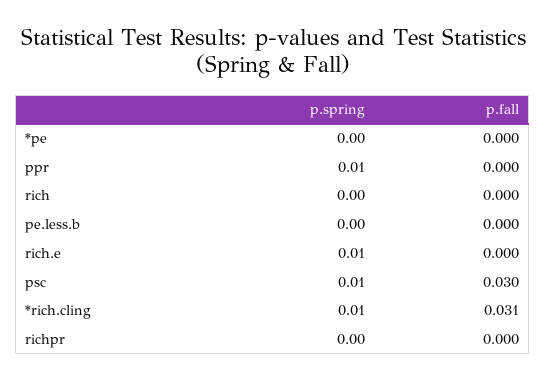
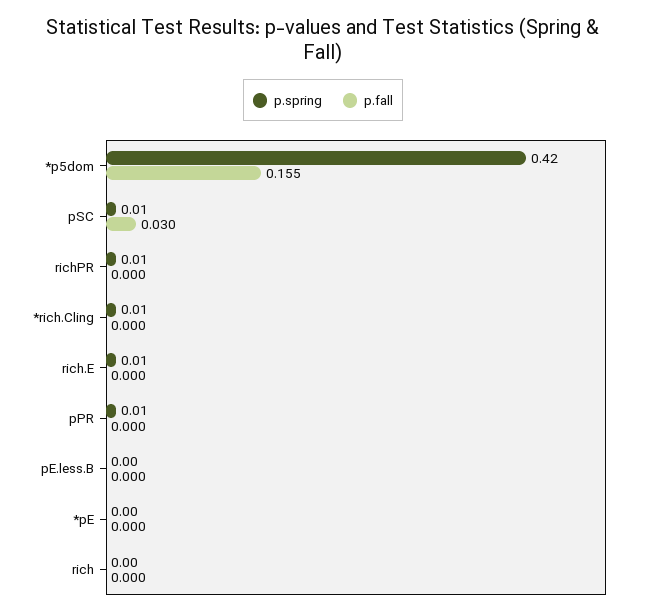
p.fall, *rich.cling: 0.031 -> 0
p.spring, richpr: 0 -> 0.01
p.spring, *p5dom: none -> 0.42
p.fall, *p5dom: none -> 0.155

